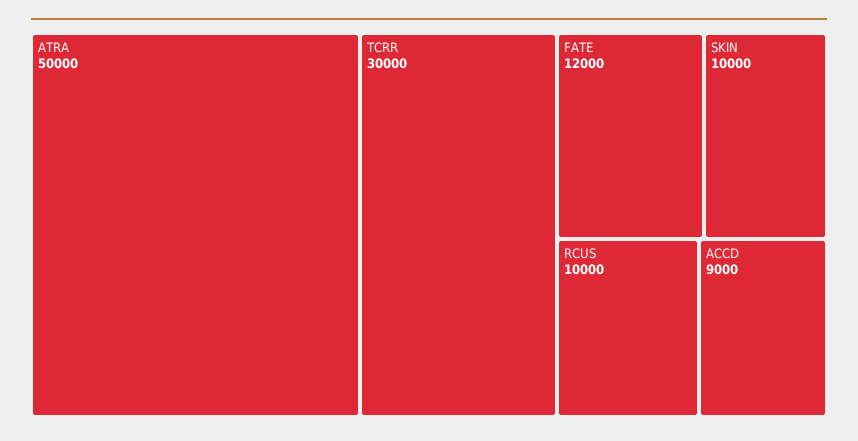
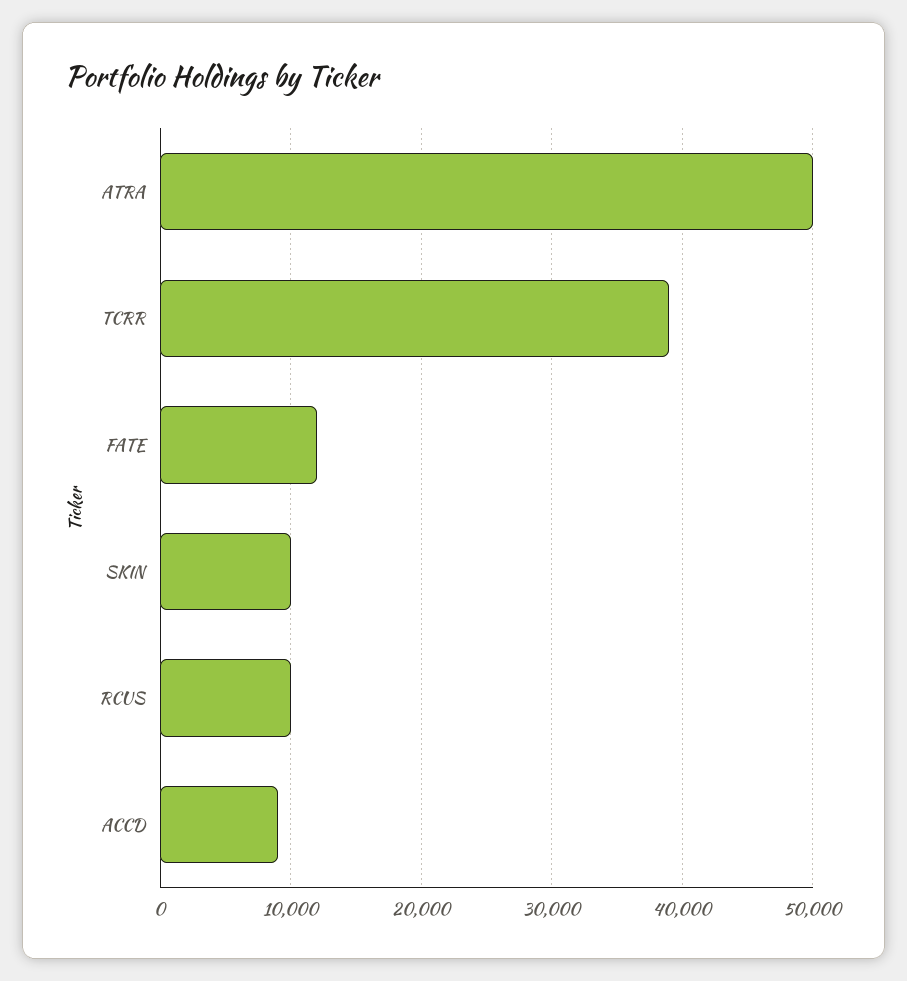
TCRR: 30000 -> 39000

